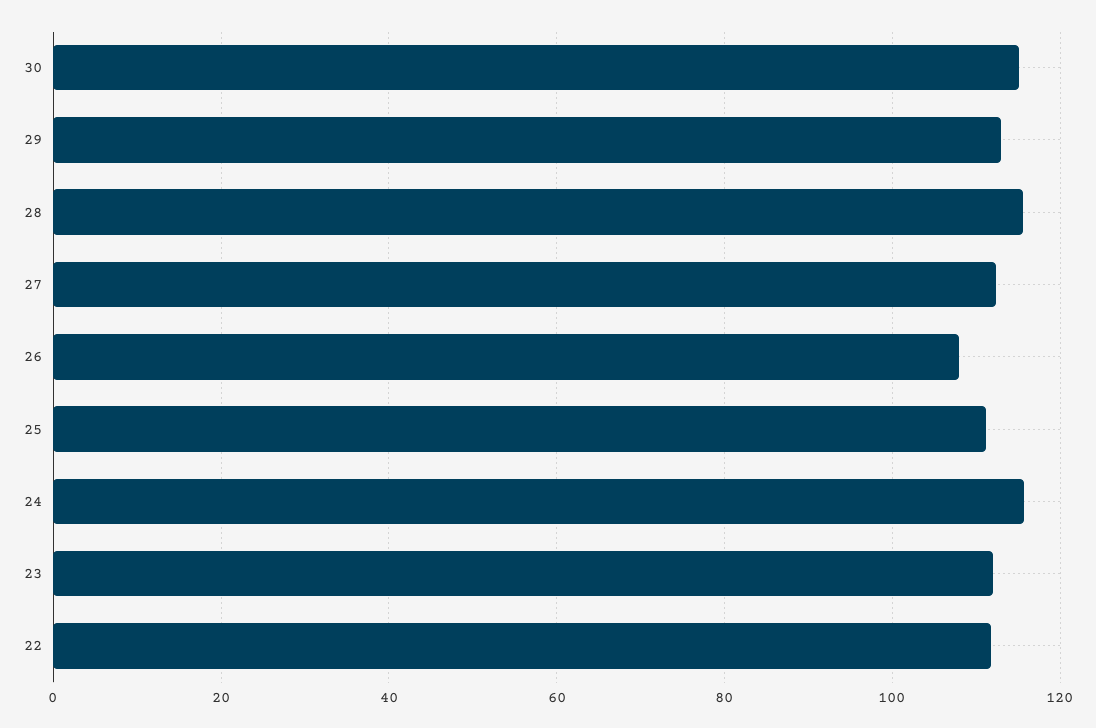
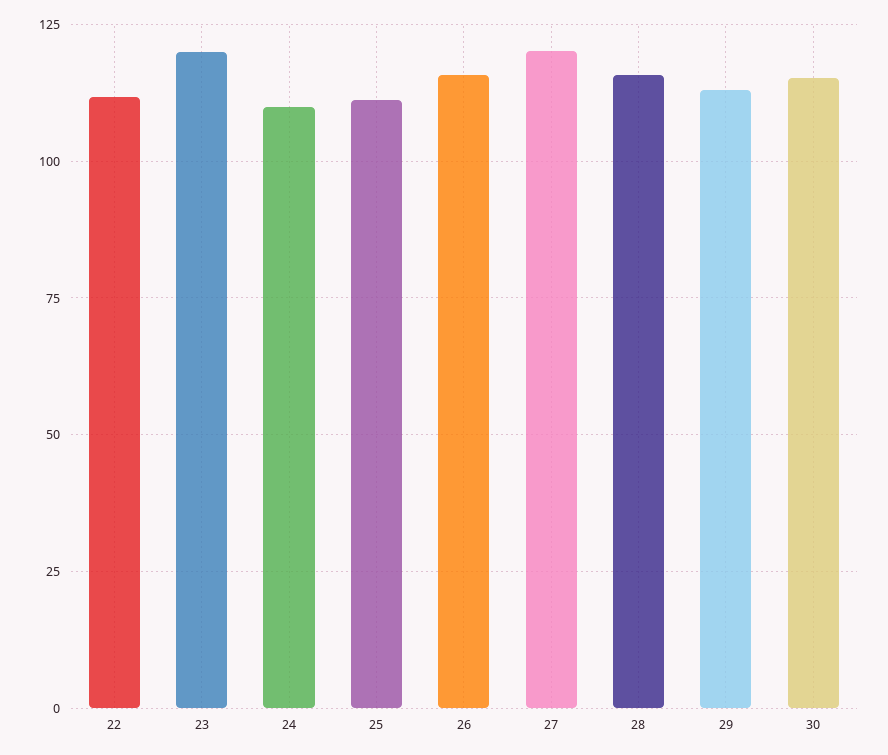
27: 112 -> 120
26: 108 -> 115
24: 116 -> 110
23: 112 -> 120

